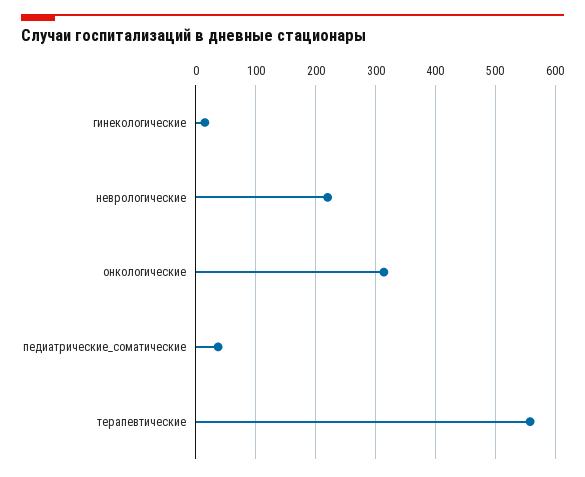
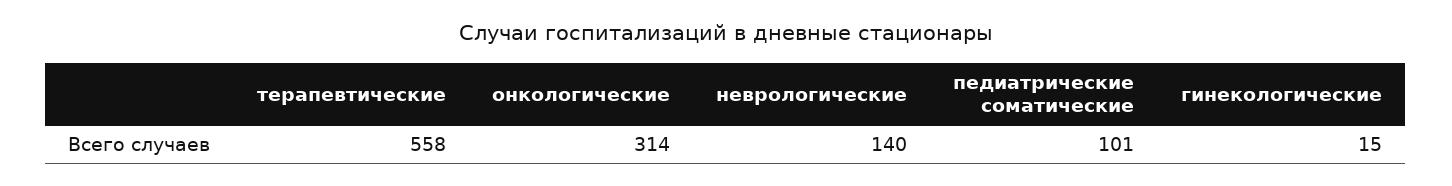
неврологические: 220 -> 140
педиатрические_соматические: 40 -> 101

